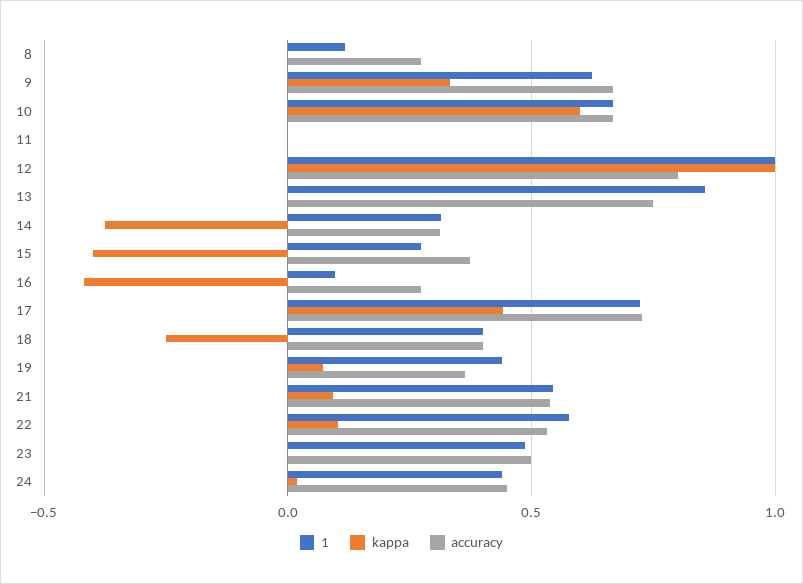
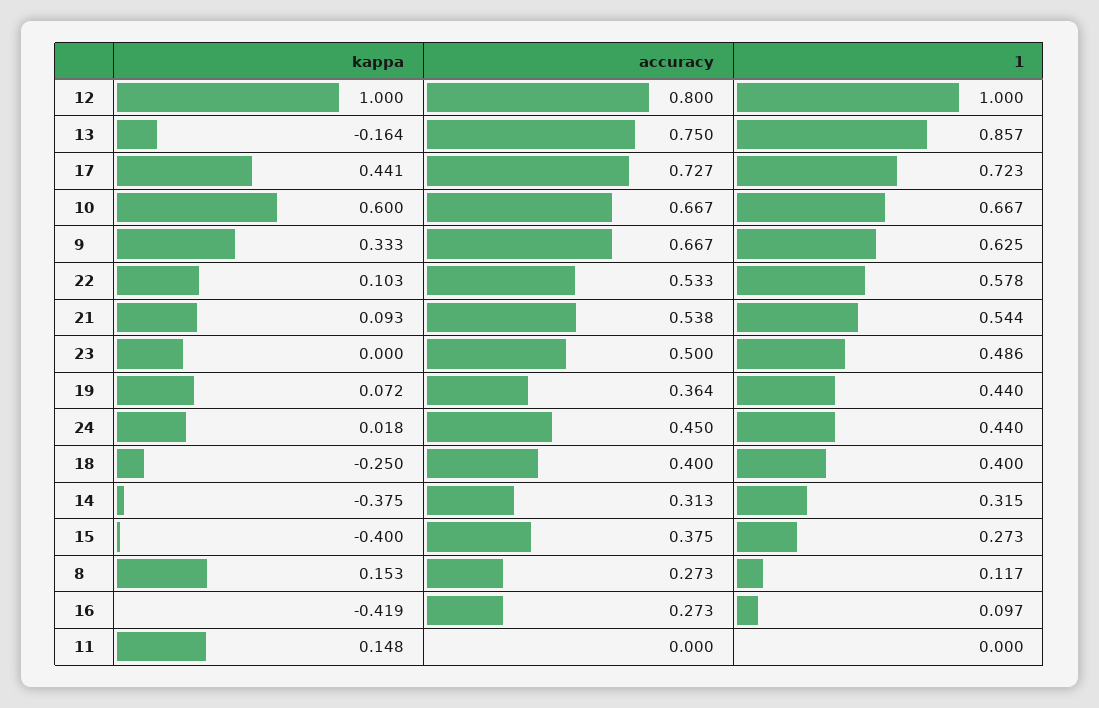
kappa, 8: 0 -> 0.153
kappa, 11: 0 -> 0.148
kappa, 13: 0 -> -0.164

